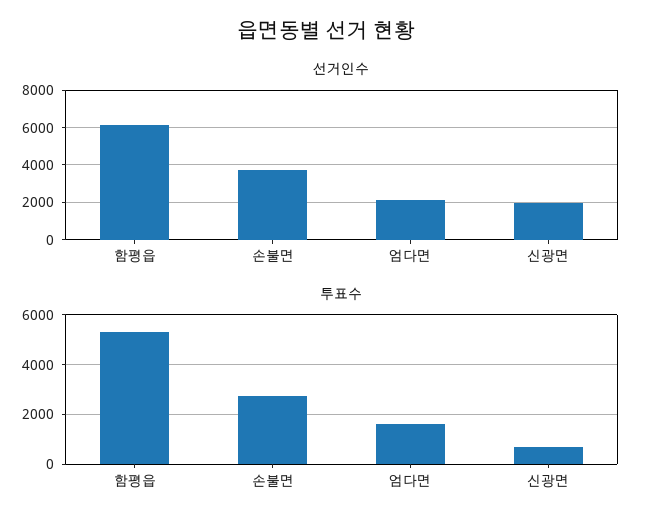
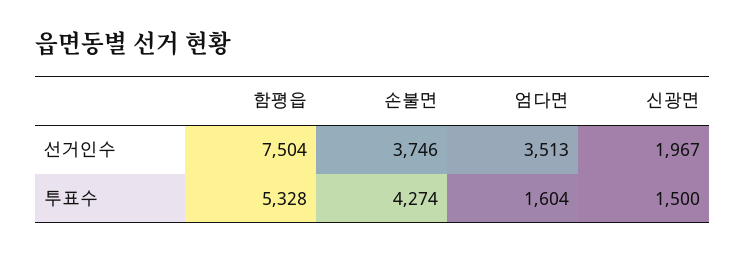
선거인수, 함평읍: 6000 -> 7504
선거인수, 엄다면: 2000 -> 3513
투표수, 손불면: 2750 -> 4274
투표수, 신광면: 750 -> 1500

